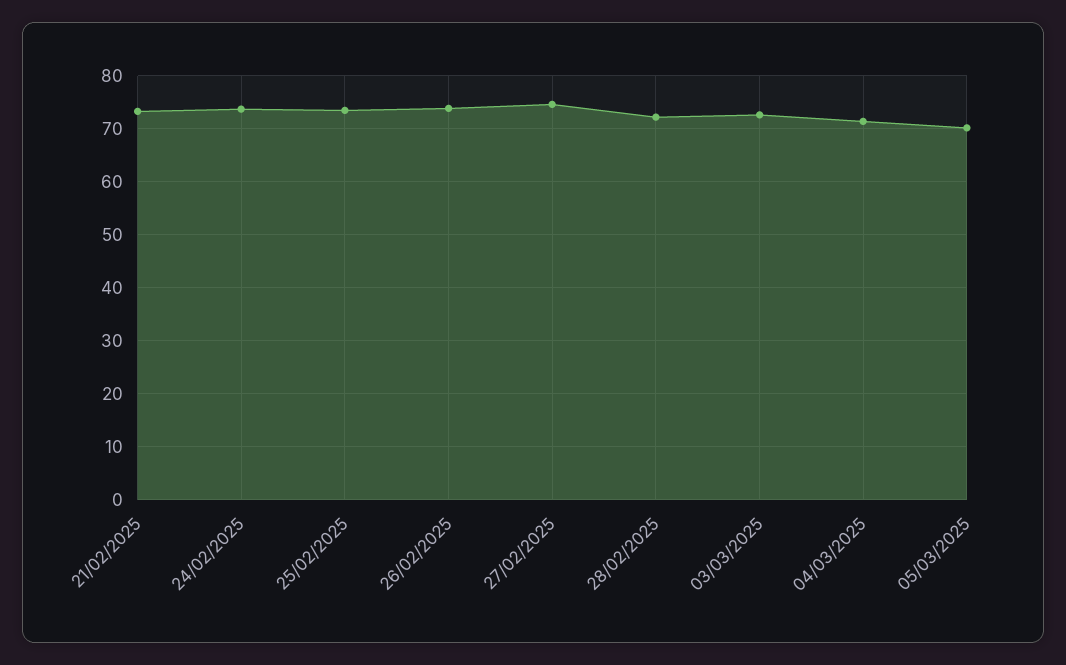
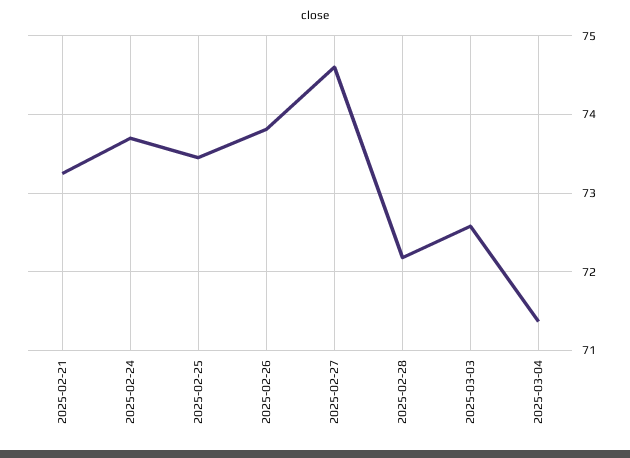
05/03/2025: 70 -> none

